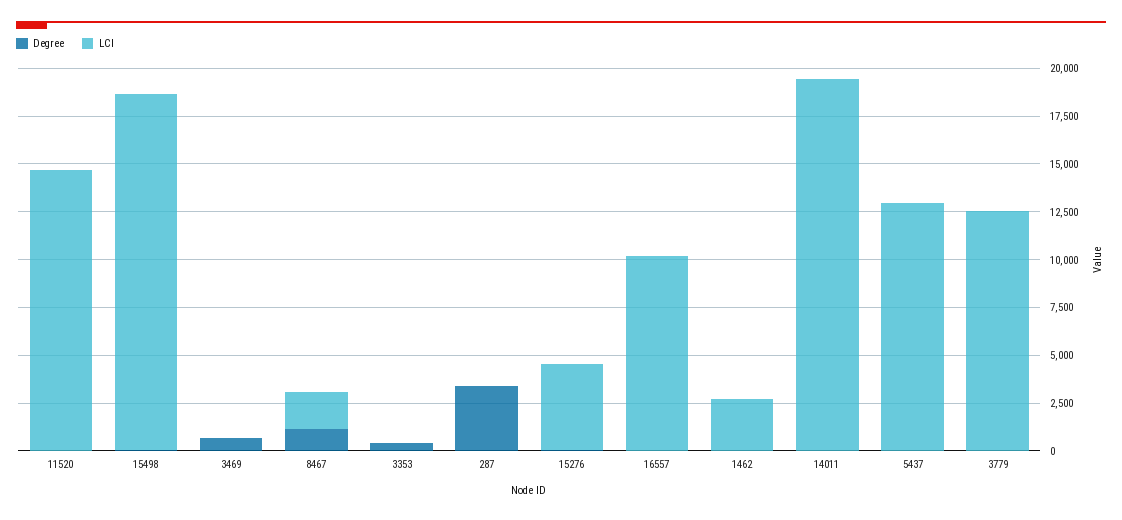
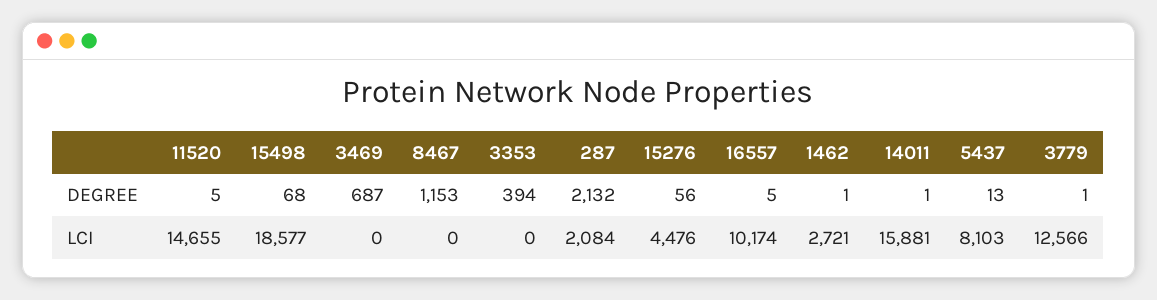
LCI, 8467: 2000 -> 0
Degree, 287: 3500 -> 2132
LCI, 287: 0 -> 2084
LCI, 14011: 19500 -> 15881
LCI, 5437: 13000 -> 8103

